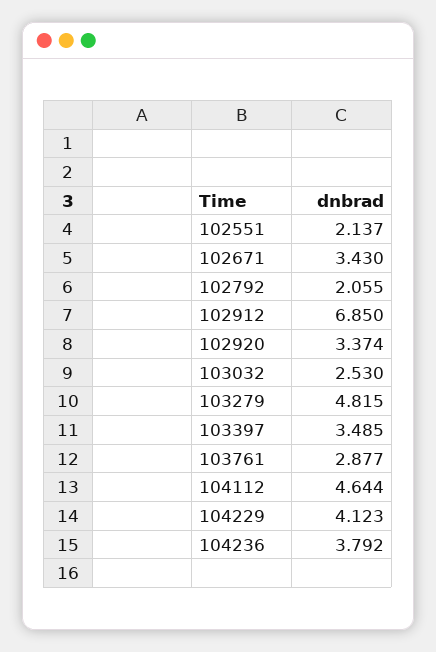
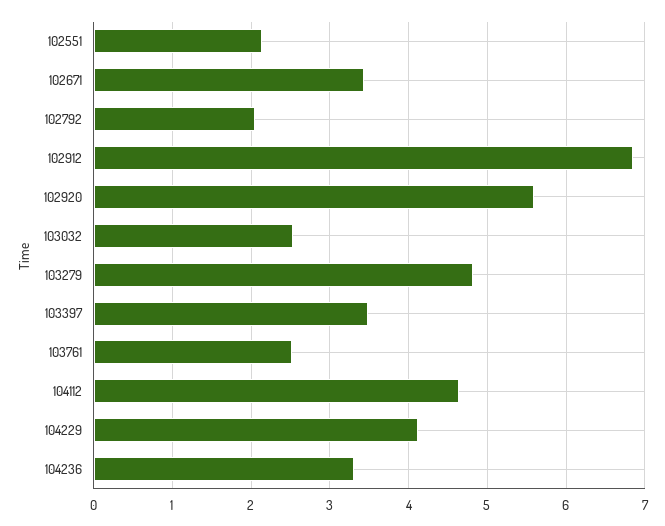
102920: 3.374 -> 5.6
103761: 2.877 -> 2.5
104236: 3.792 -> 3.3

